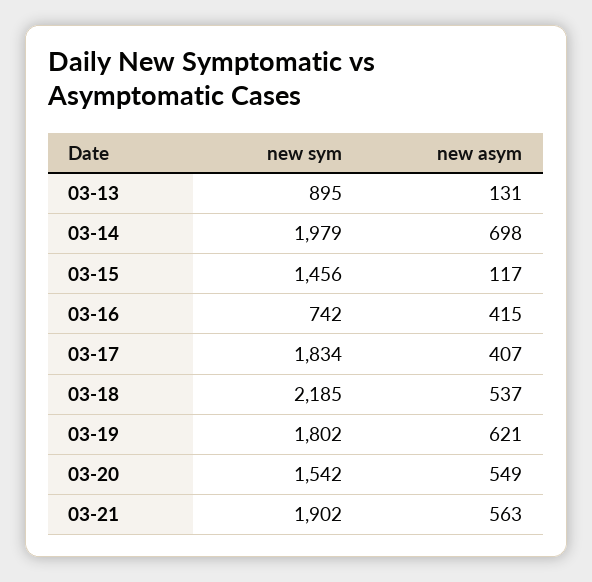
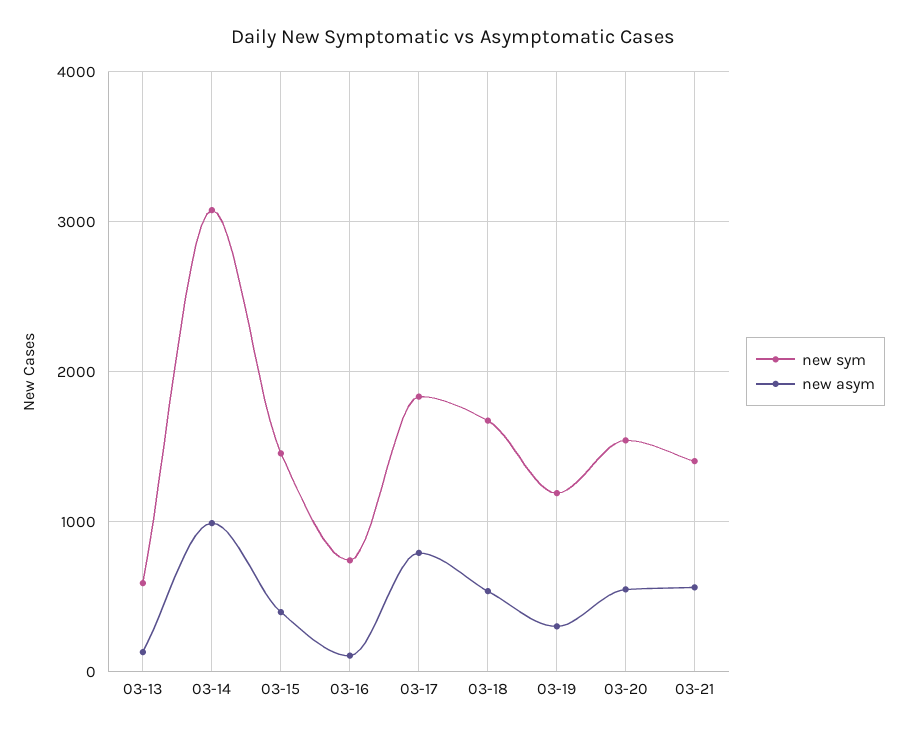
new sym, 03-13: 895 -> 600
new sym, 03-14: 1979 -> 3100
new asym, 03-14: 698 -> 1000
new asym, 03-15: 117 -> 400
new asym, 03-16: 415 -> 100
new asym, 03-17: 407 -> 800
new sym, 03-18: 2185 -> 1700
new sym, 03-19: 1802 -> 1200
new asym, 03-19: 621 -> 300
new sym, 03-21: 1902 -> 1400

